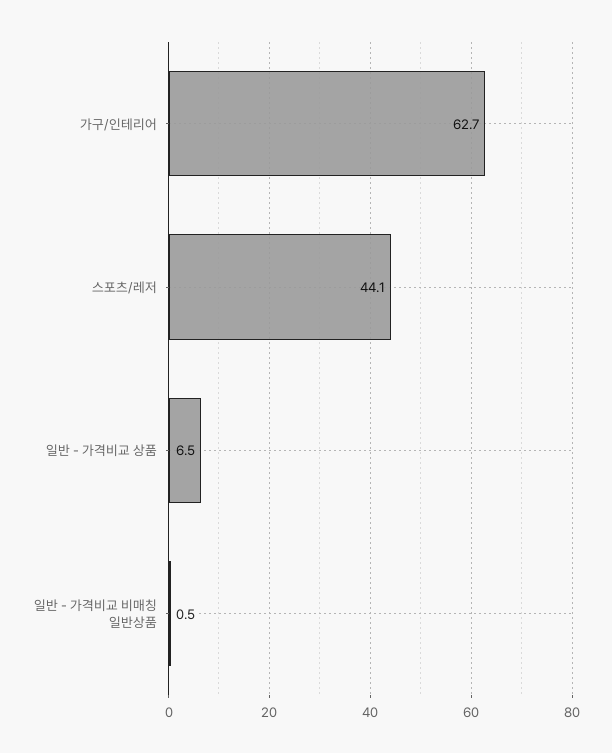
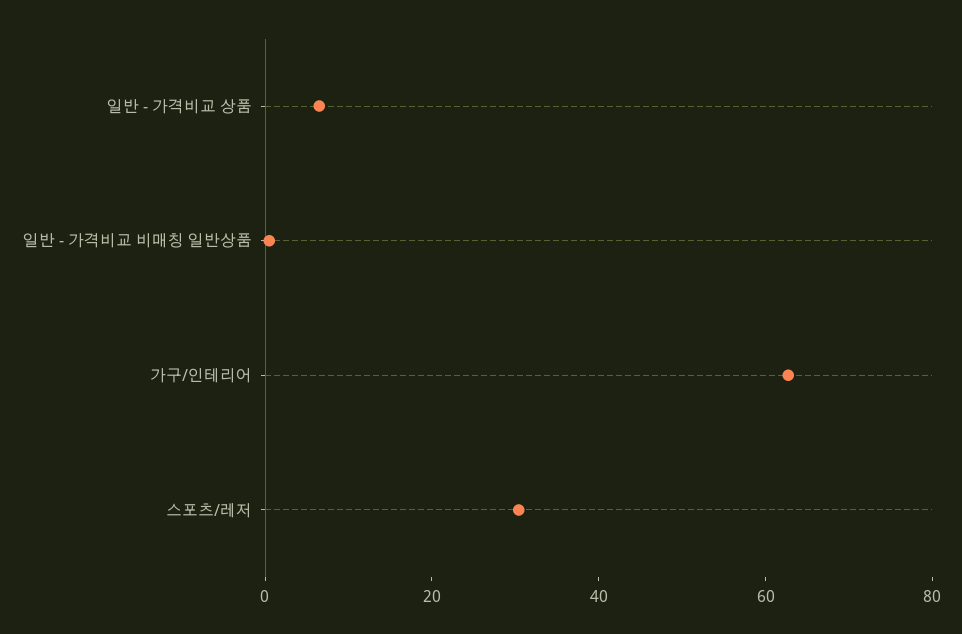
스포츠/레저: 44.1 -> 30

